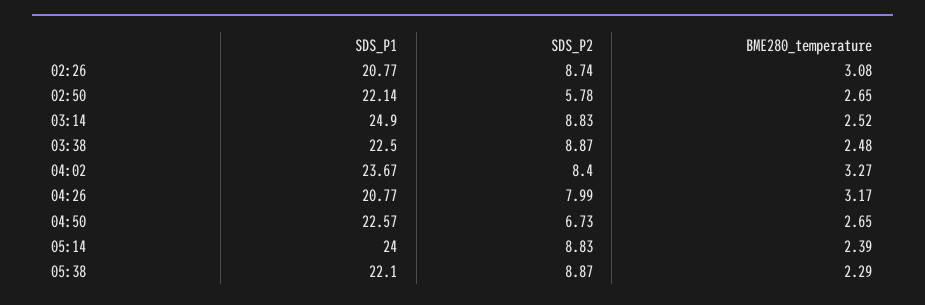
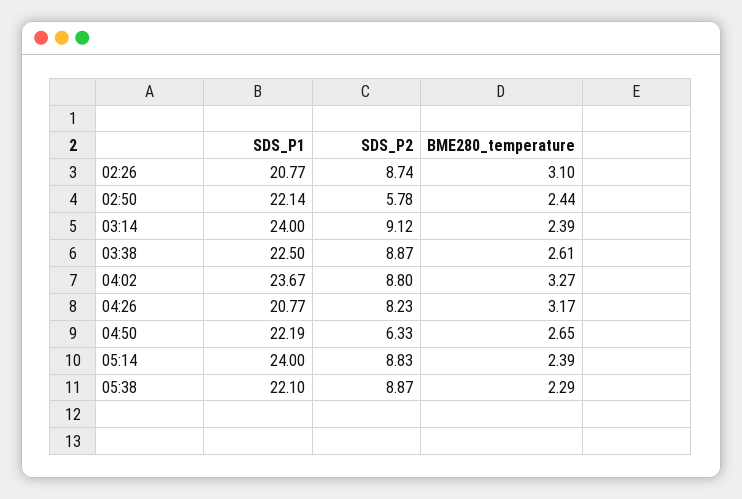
BME280_temperature, 02:26: 3.08 -> 3.1
BME280_temperature, 02:50: 2.65 -> 2.44
SDS_P1, 03:14: 24.9 -> 24
SDS_P2, 03:14: 8.83 -> 9.12
BME280_temperature, 03:14: 2.52 -> 2.39
BME280_temperature, 03:38: 2.48 -> 2.61
SDS_P2, 04:02: 8.4 -> 8.8
SDS_P2, 04:26: 7.99 -> 8.23
SDS_P1, 04:50: 22.57 -> 22.19
SDS_P2, 04:50: 6.73 -> 6.33

